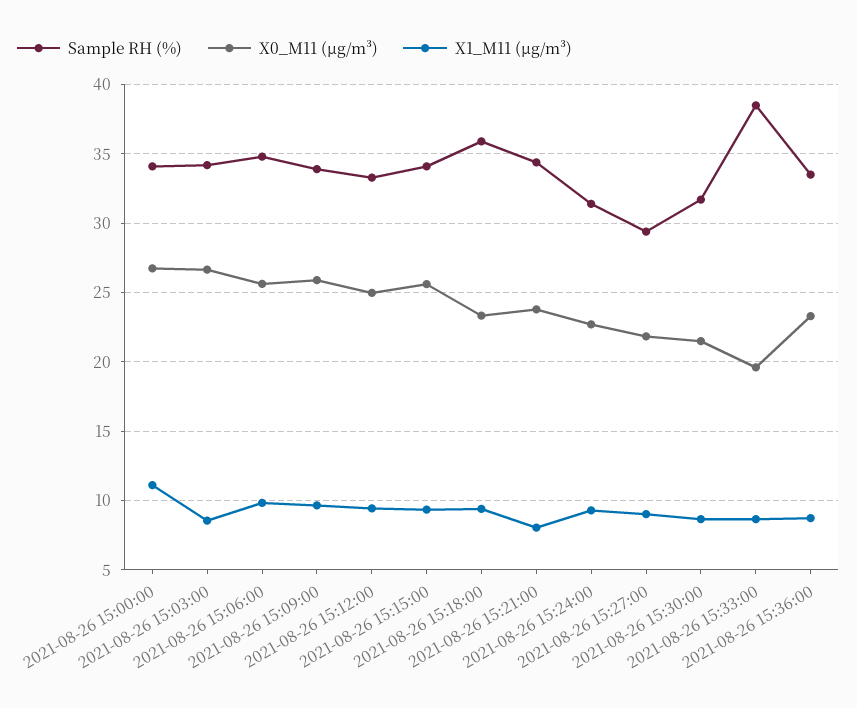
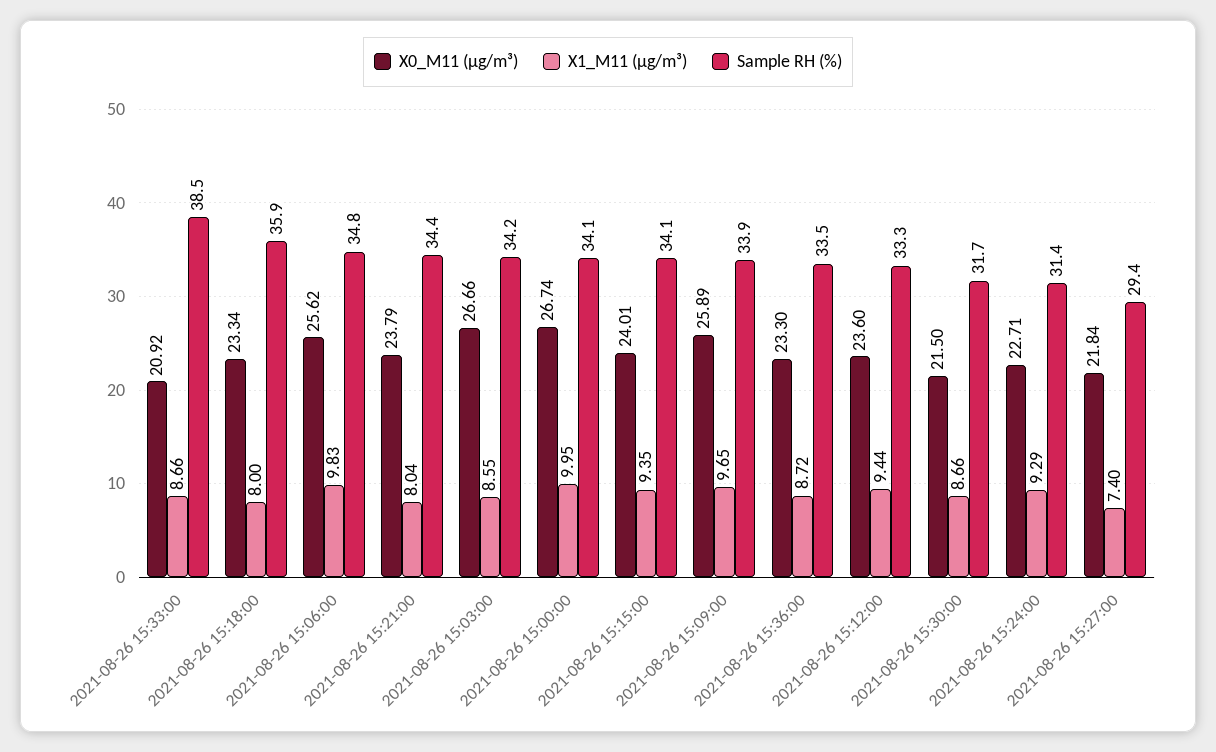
X1_M11 (μg/m³), 2021-08-26 15:00:00: 11 -> 9.95
X0_M11 (μg/m³), 2021-08-26 15:12:00: 25 -> 23.6
X0_M11 (μg/m³), 2021-08-26 15:15:00: 25.5 -> 24.01
X1_M11 (μg/m³), 2021-08-26 15:18:00: 9.5 -> 8
X1_M11 (μg/m³), 2021-08-26 15:27:00: 9 -> 7.4
X0_M11 (μg/m³), 2021-08-26 15:33:00: 19.5 -> 20.92

